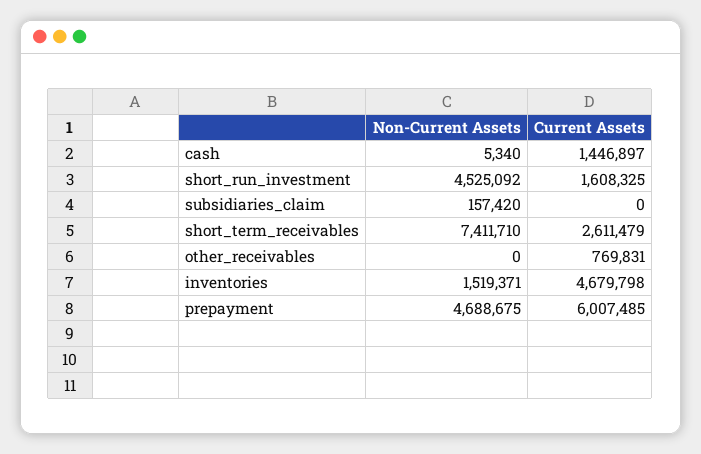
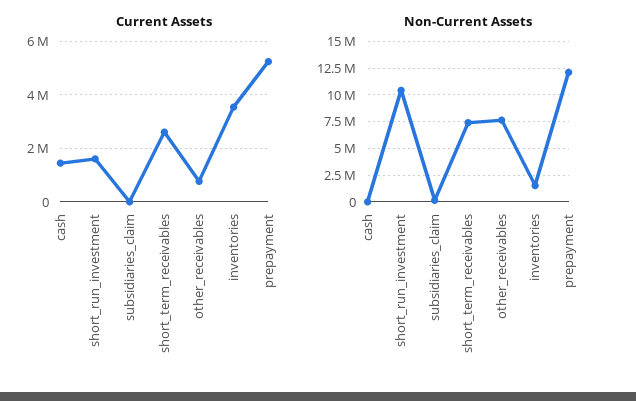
Non-Current Assets, short_run_investment: 4525092 -> 10000000
Non-Current Assets, other_receivables: 0 -> 7500000
Current Assets, inventories: 4679798 -> 3500000
Non-Current Assets, prepayment: 4688675 -> 12500000
Current Assets, prepayment: 6007485 -> 5250000

